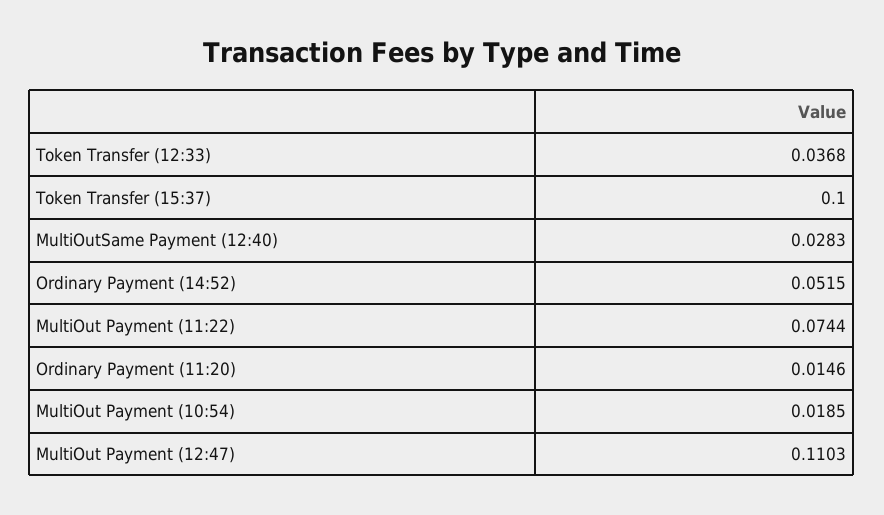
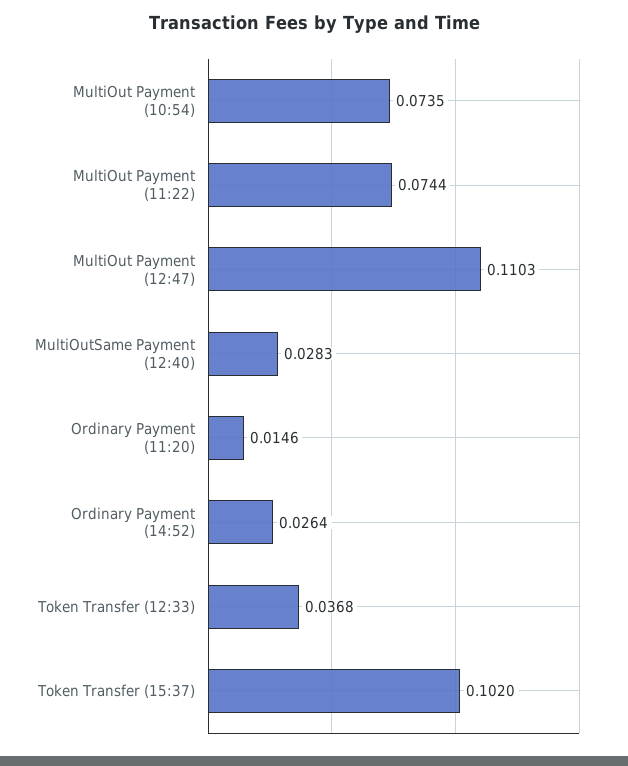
Token Transfer (15:37): 0.1 -> 0.102
Ordinary Payment (14:52): 0.0515 -> 0.0264
MultiOut Payment (10:54): 0.0185 -> 0.0735

